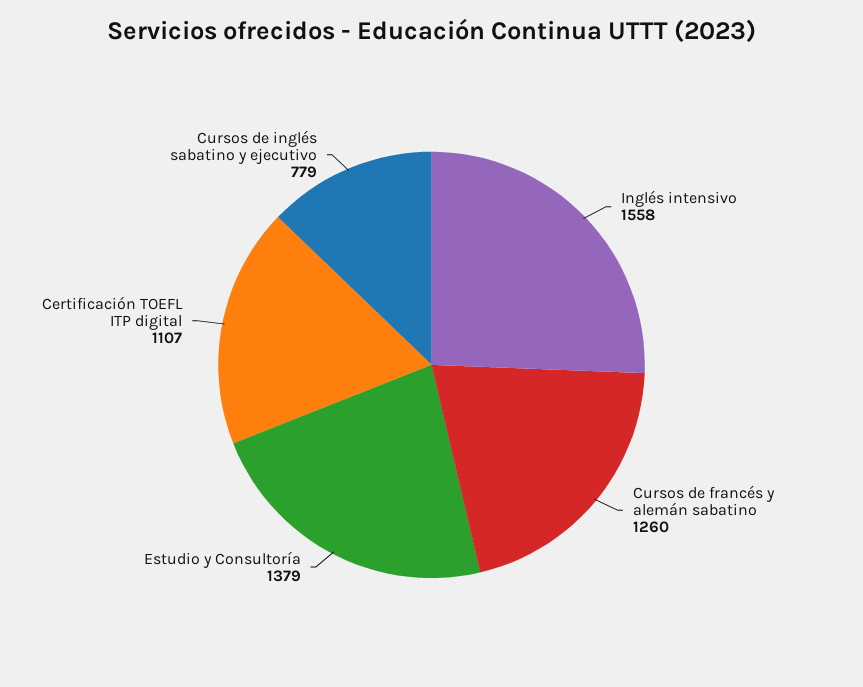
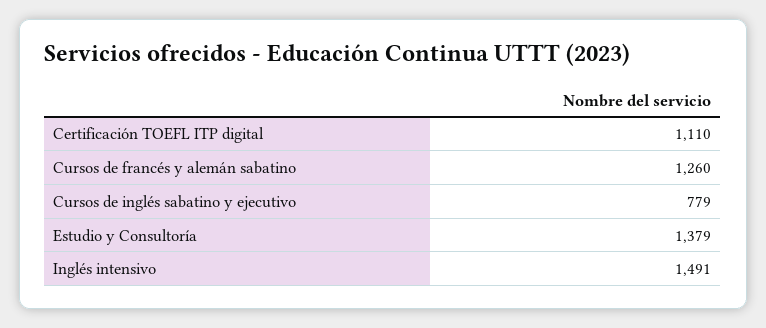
Inglés intensivo: 1558 -> 1491
Certificación TOEFL ITP digital: 1107 -> 1110

